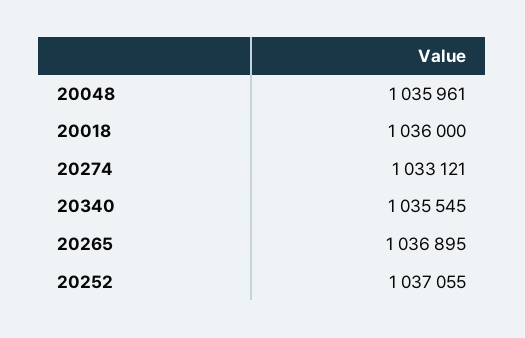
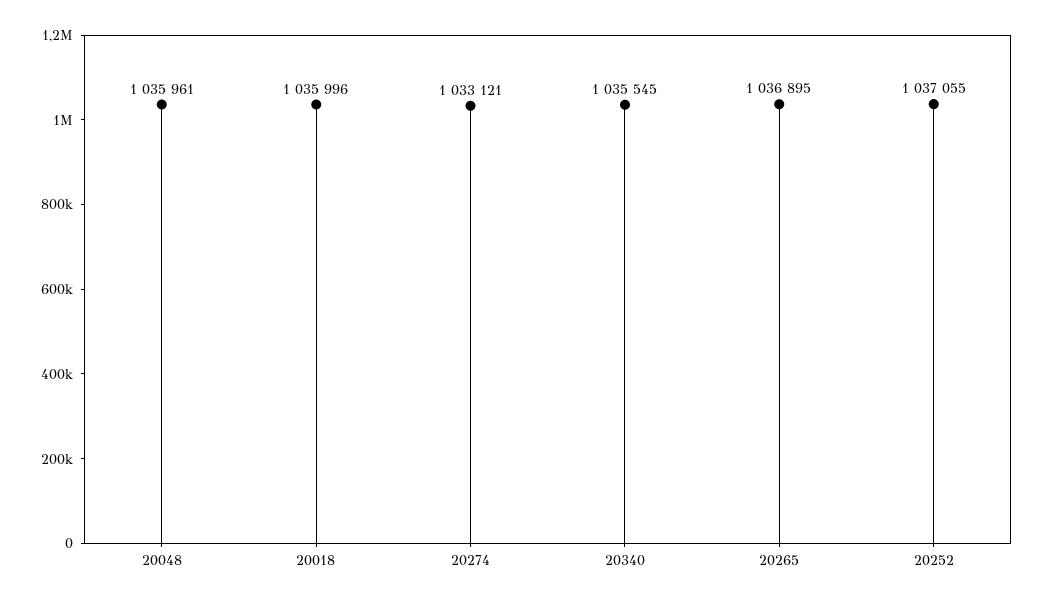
20018: 1036000 -> 1035996

